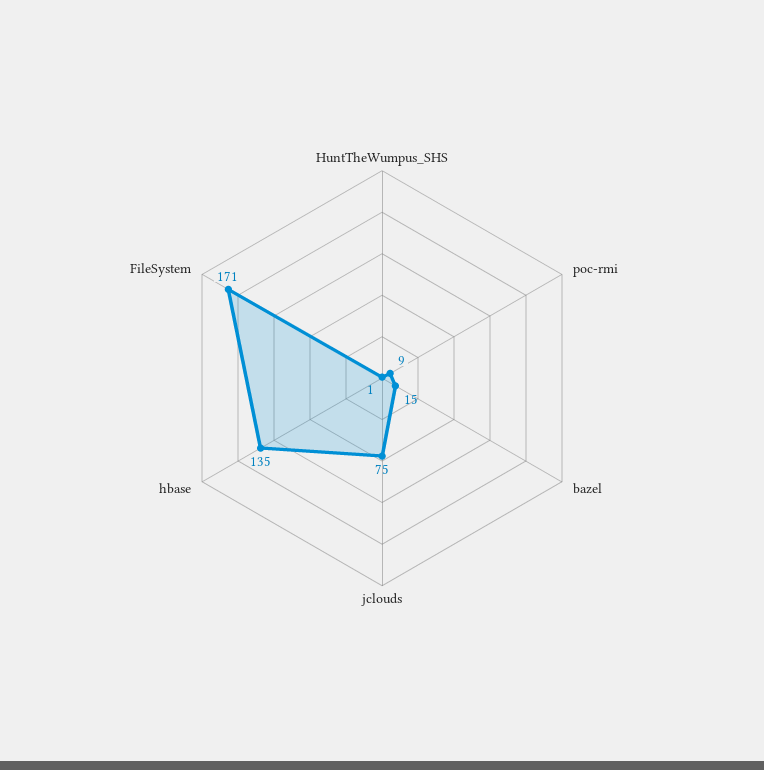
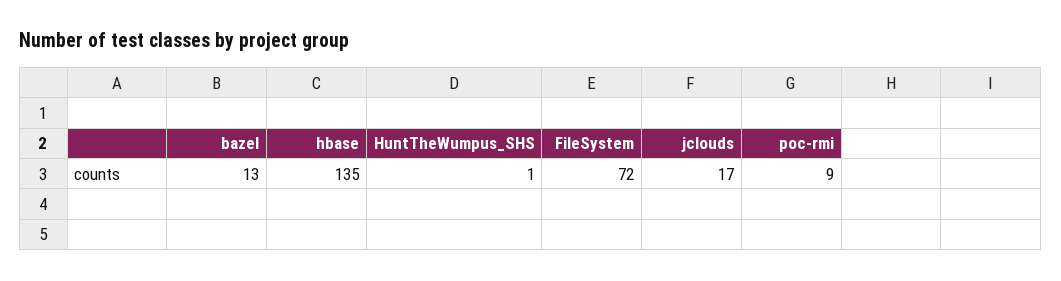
bazel: 15 -> 13
jclouds: 75 -> 17
FileSystem: 171 -> 72

